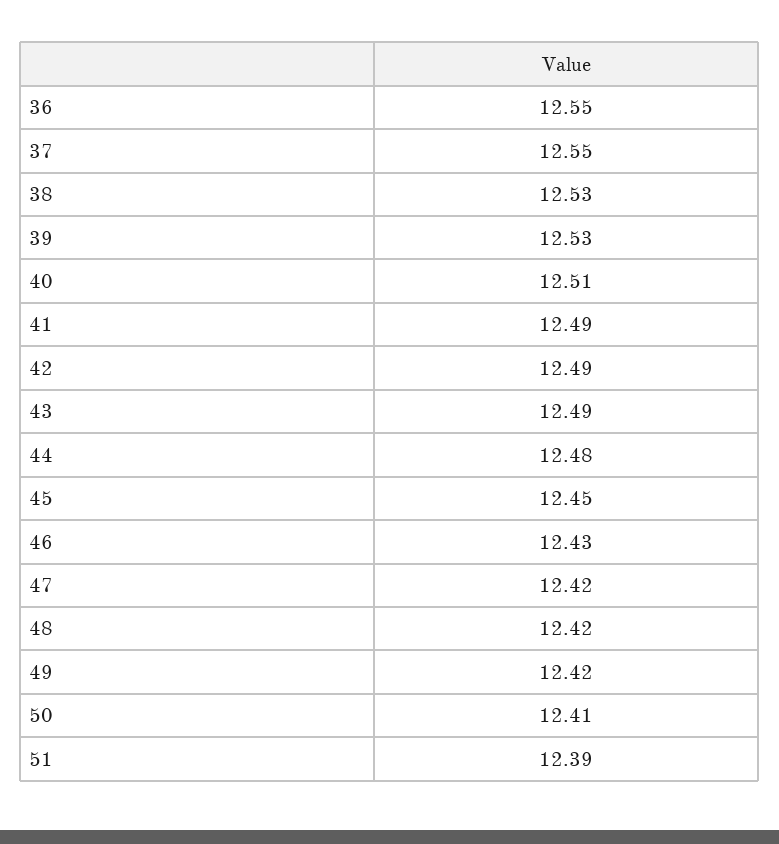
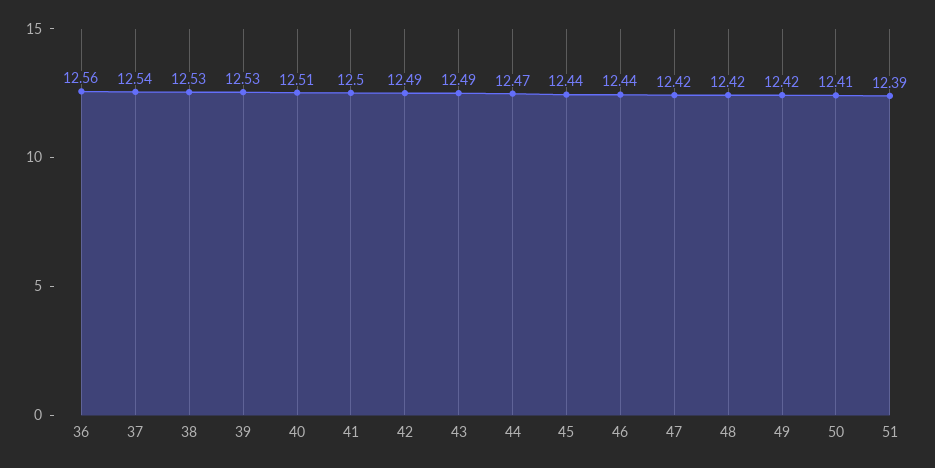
36: 12.55 -> 12.56
37: 12.55 -> 12.54
41: 12.49 -> 12.5
44: 12.48 -> 12.47
45: 12.45 -> 12.44
46: 12.43 -> 12.44

